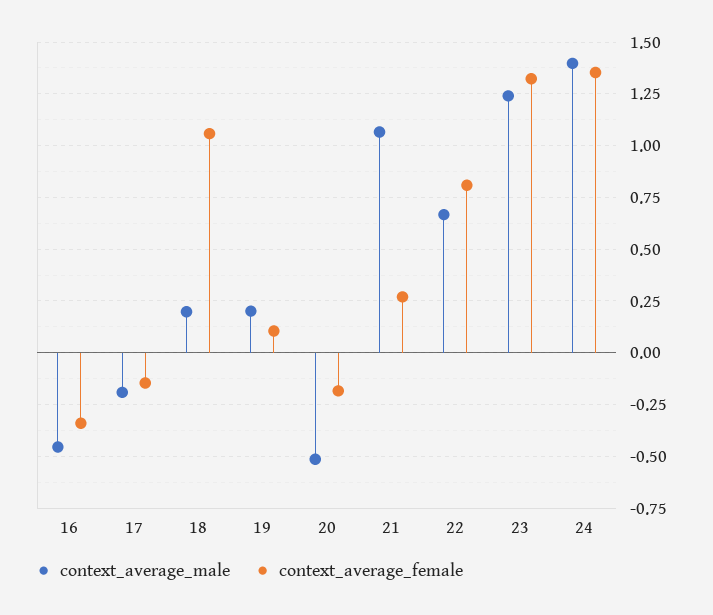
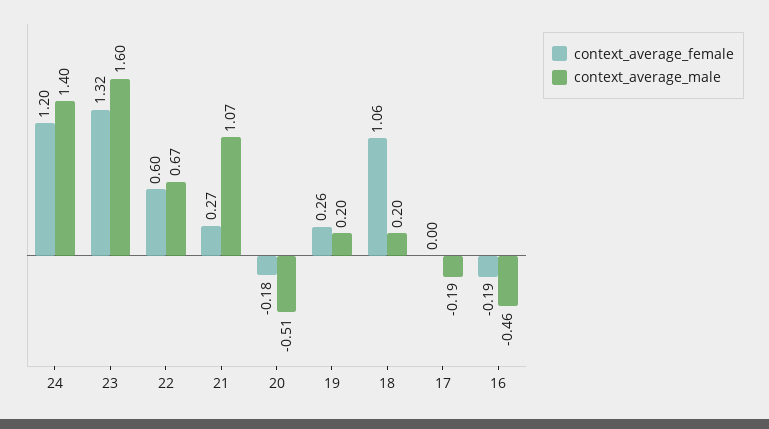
context_average_female, 16: -0.35 -> -0.19
context_average_female, 17: -0.15 -> 0
context_average_female, 19: 0.1 -> 0.26
context_average_female, 22: 0.8 -> 0.6
context_average_male, 23: 1.25 -> 1.6
context_average_female, 24: 1.35 -> 1.2

